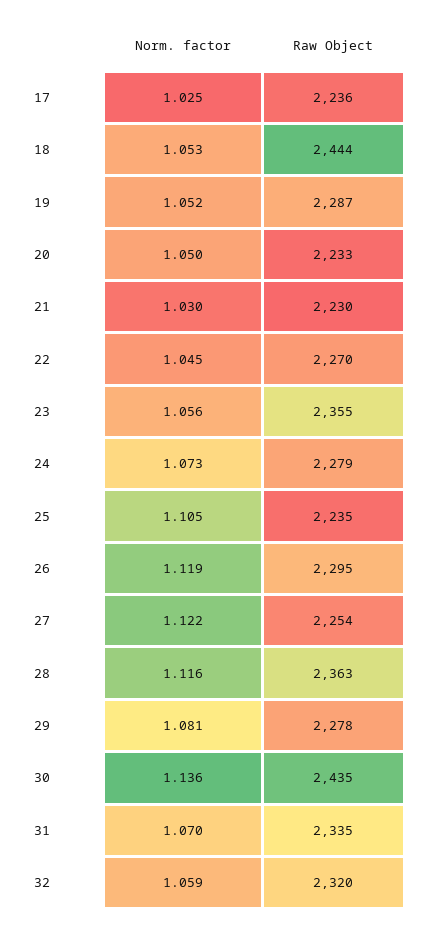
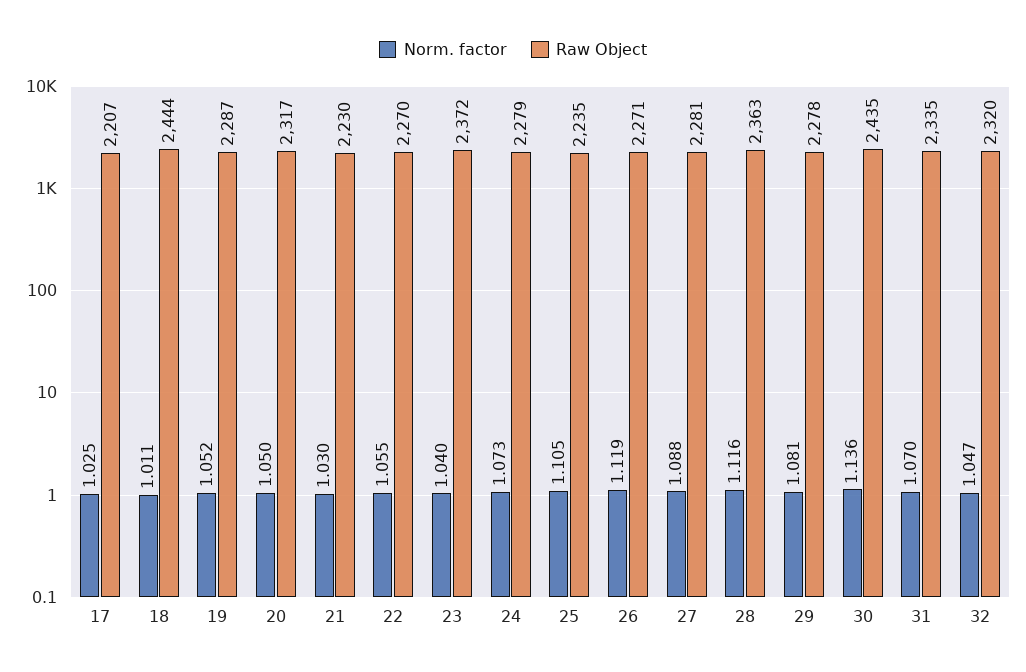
Raw Object, 17: 2236 -> 2207
Norm. factor, 18: 1.053 -> 1.011
Raw Object, 20: 2233 -> 2317
Norm. factor, 22: 1.045 -> 1.055
Norm. factor, 23: 1.056 -> 1.04
Raw Object, 23: 2355 -> 2372
Raw Object, 26: 2295 -> 2271
Norm. factor, 27: 1.122 -> 1.088
Raw Object, 27: 2254 -> 2281
Norm. factor, 32: 1.059 -> 1.047

